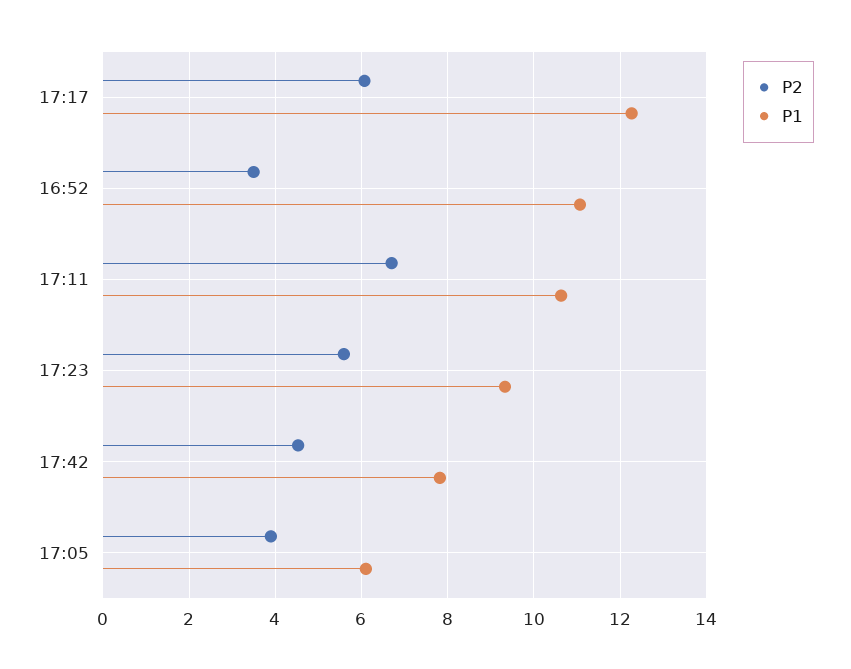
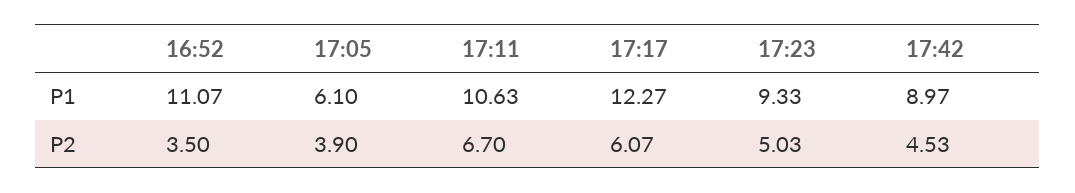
P2, 17:23: 5.6 -> 5.03
P1, 17:42: 7.8 -> 8.97

